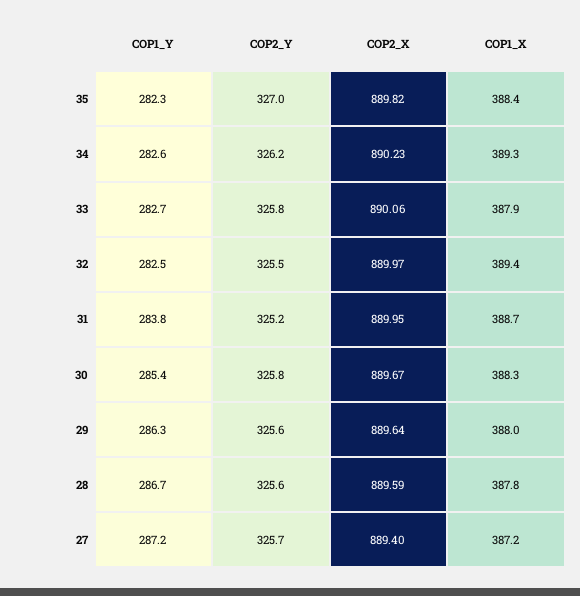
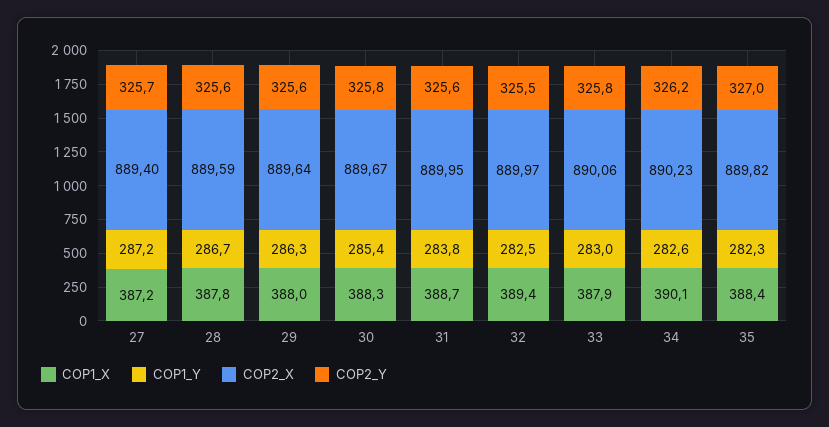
COP1_X, 34: 389.3 -> 390.1
COP1_Y, 33: 282.7 -> 283
COP2_Y, 31: 325.2 -> 325.6

